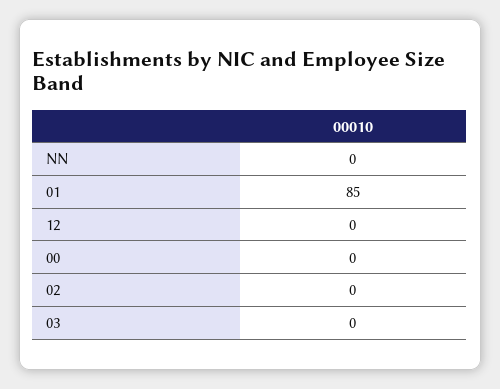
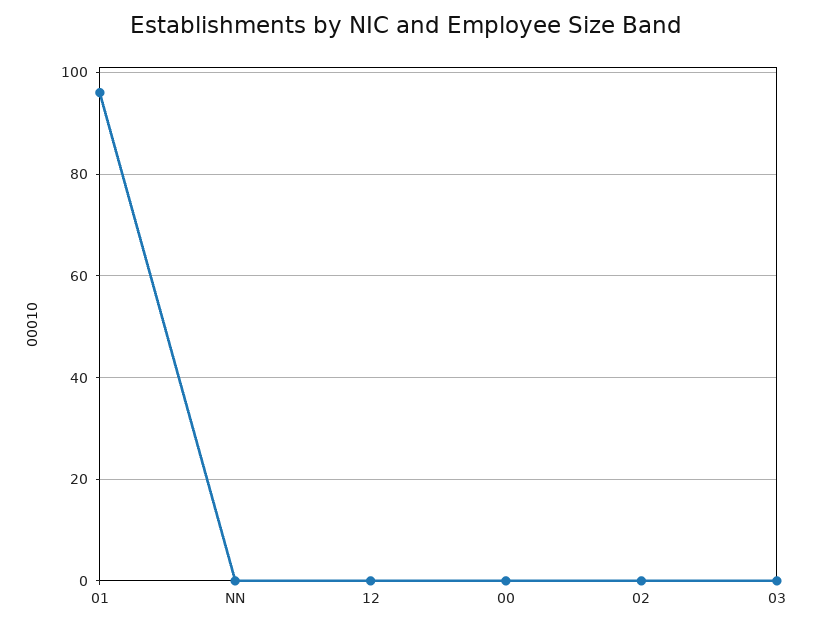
01: 85 -> 95

